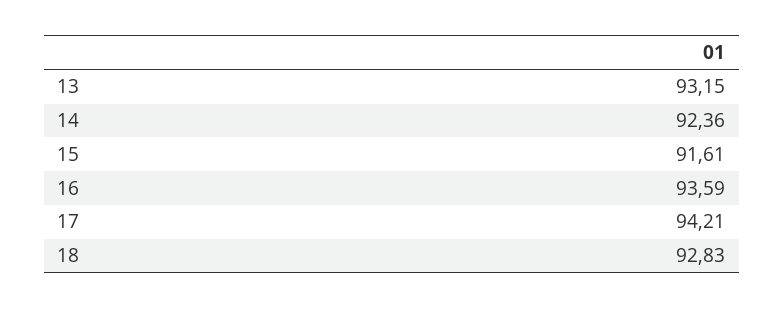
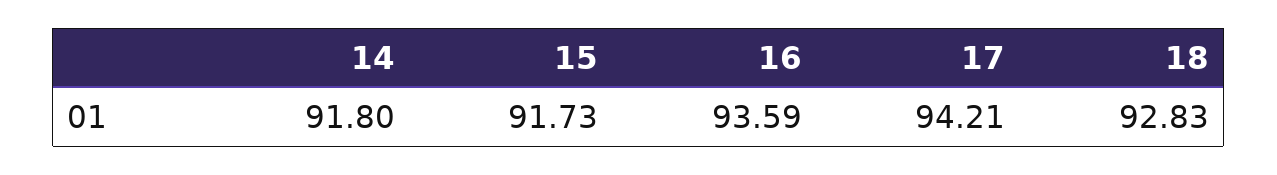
13: 93.15 -> none
14: 92.36 -> 91.8
15: 91.61 -> 91.73

